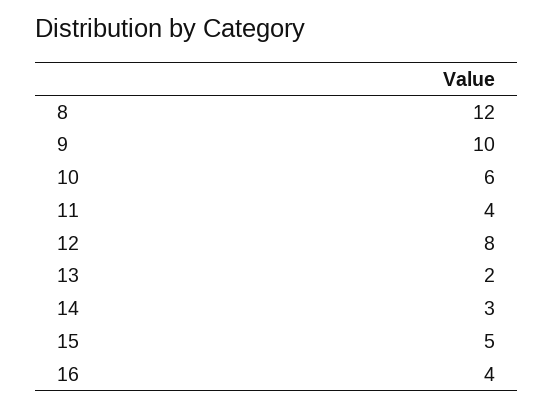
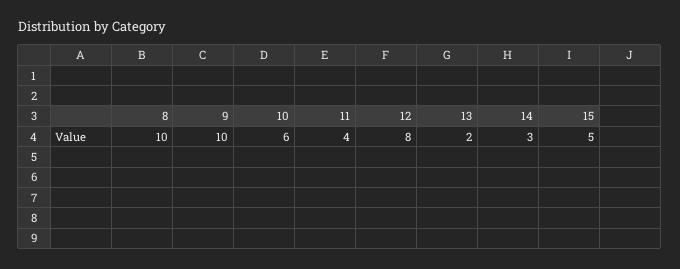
8: 12 -> 10
16: 4 -> none

